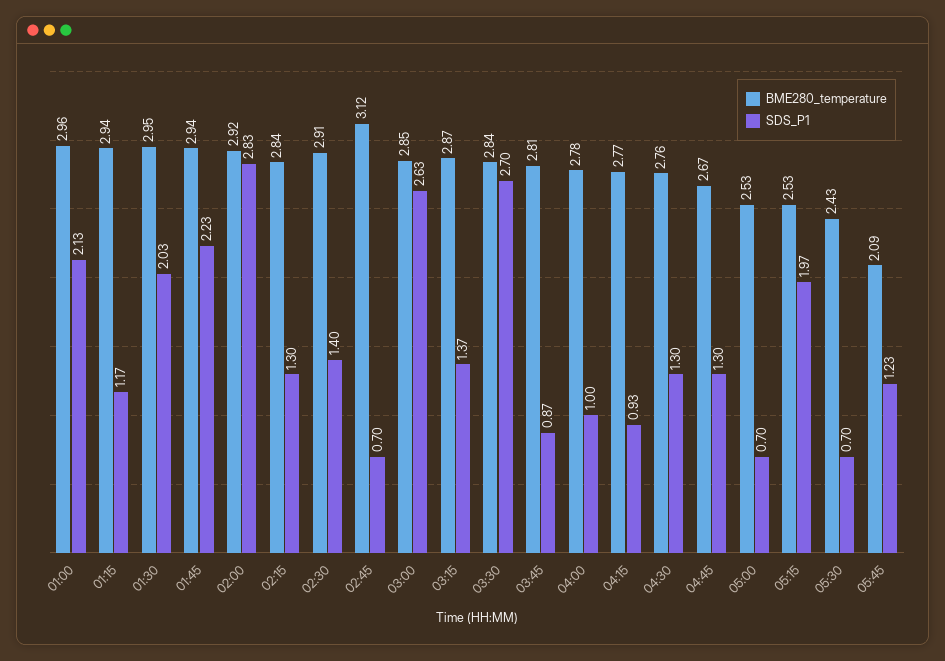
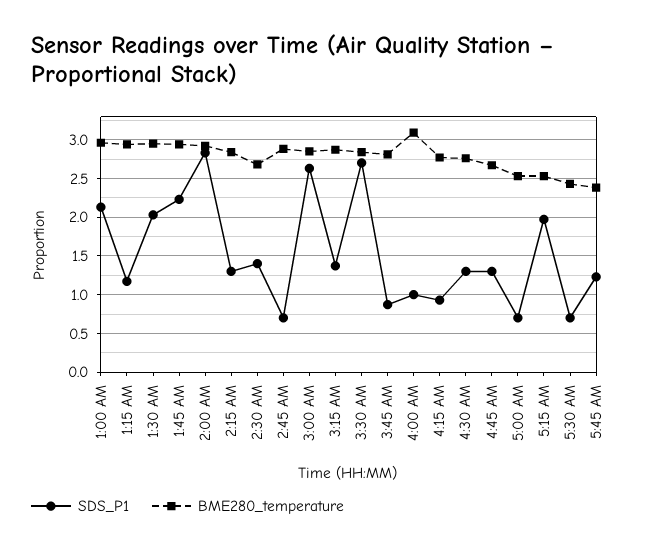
BME280_temperature, 02:30: 2.91 -> 2.7
BME280_temperature, 02:45: 3.12 -> 2.9
BME280_temperature, 04:00: 2.78 -> 3.1
BME280_temperature, 05:45: 2.09 -> 2.4

